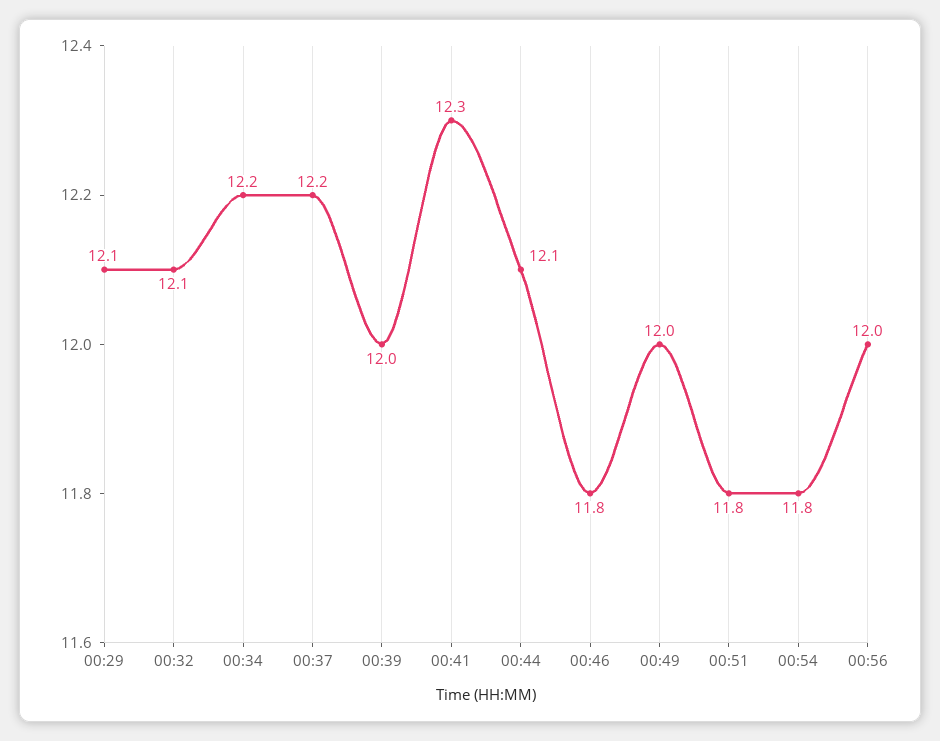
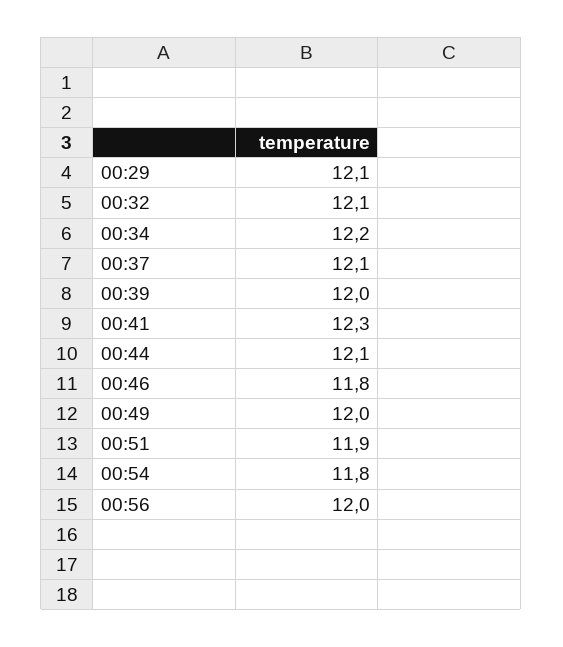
00:37: 12.2 -> 12.1
00:51: 11.8 -> 11.9

